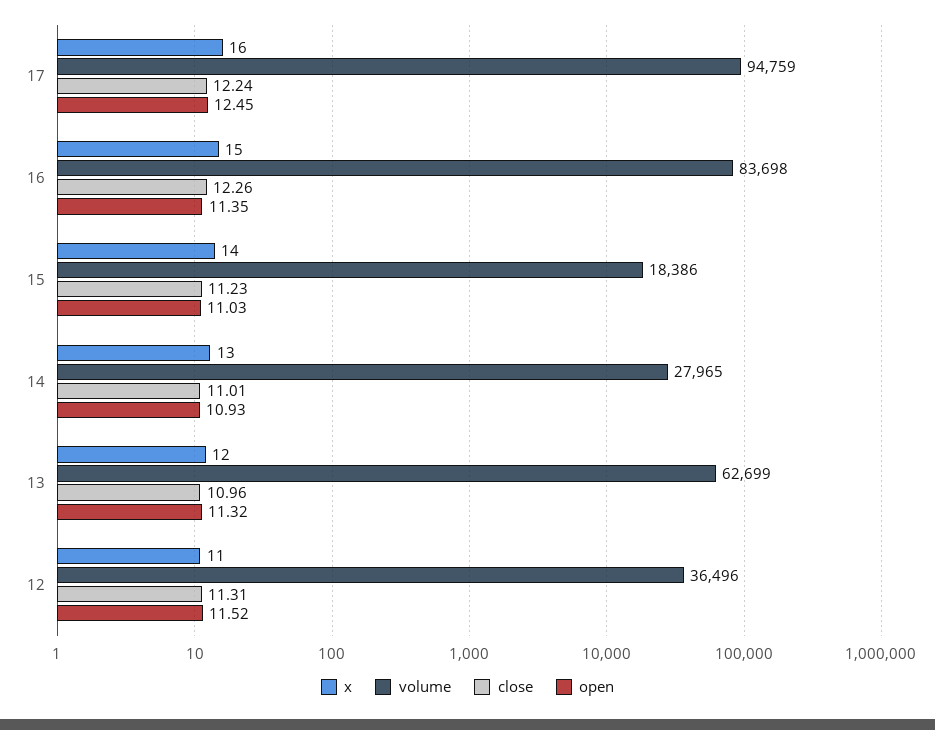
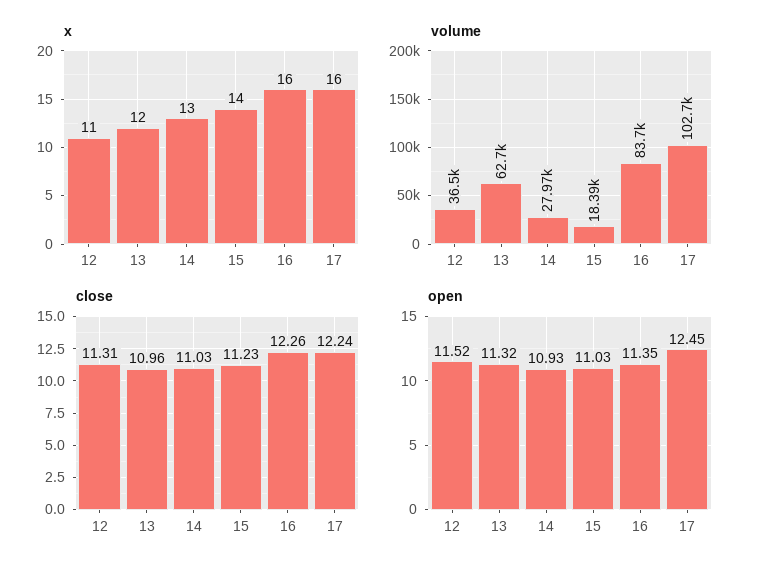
volume, 17: 94759 -> 102700
x, 16: 15 -> 16
close, 14: 11.01 -> 11.03

